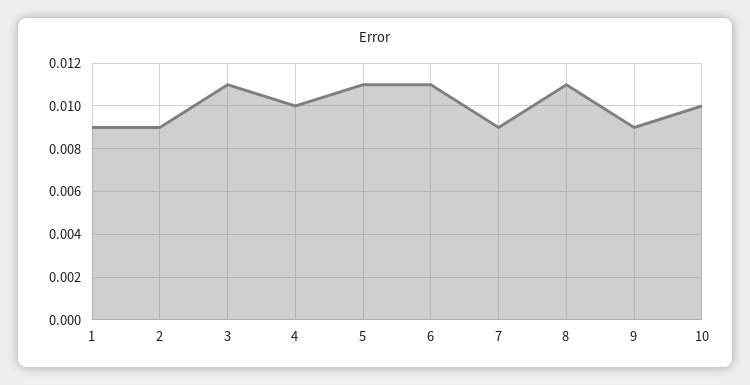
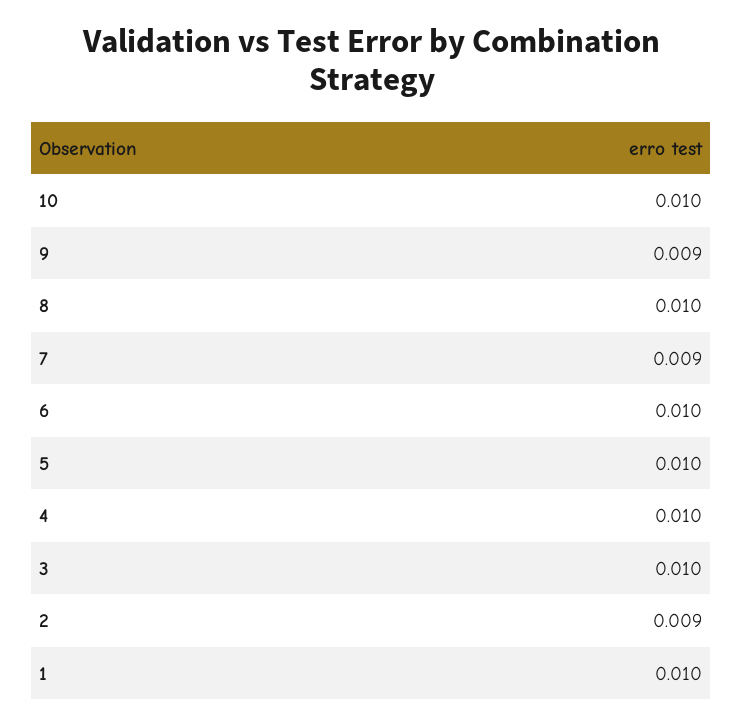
1: 0.009 -> 0.01
3: 0.011 -> 0.01
5: 0.011 -> 0.01
6: 0.011 -> 0.01
8: 0.011 -> 0.01

